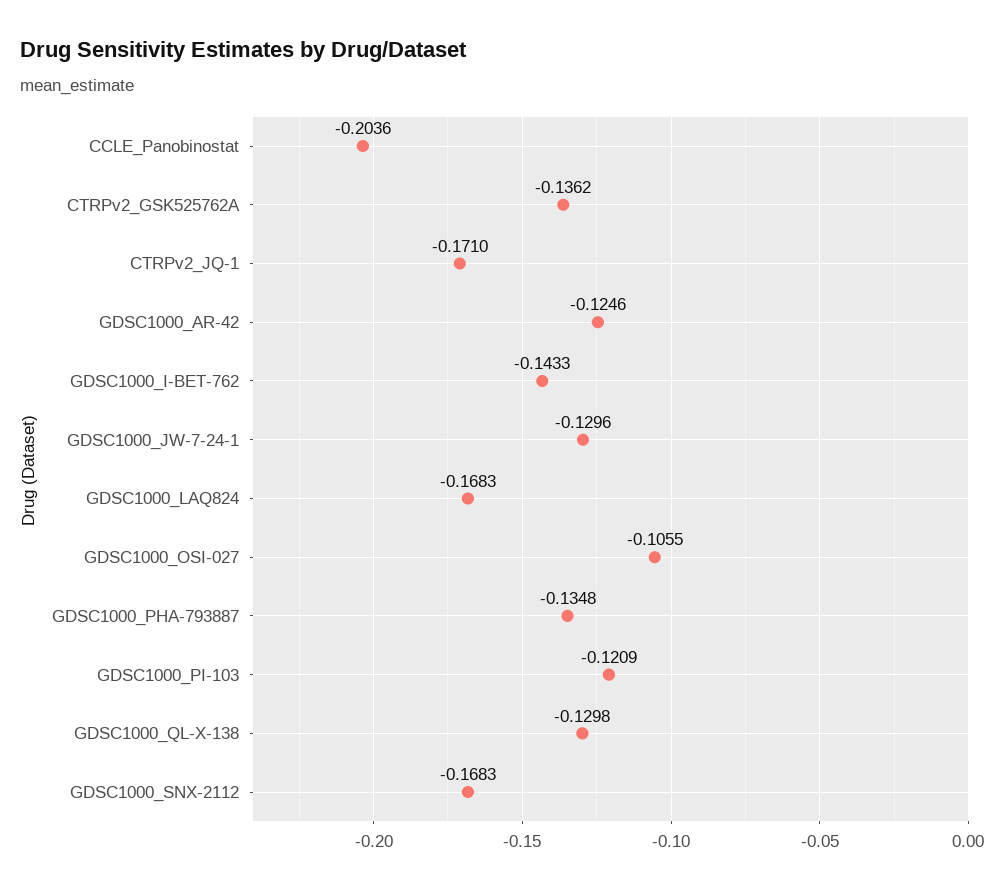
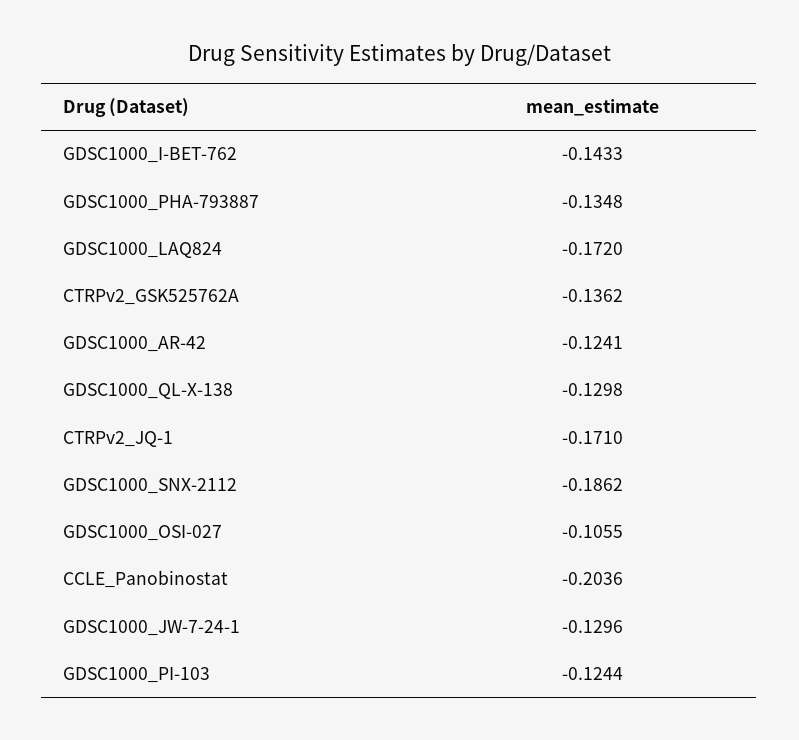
GDSC1000_AR-42: -0.1246 -> -0.1241
GDSC1000_LAQ824: -0.1683 -> -0.172
GDSC1000_PI-103: -0.1209 -> -0.1244
GDSC1000_SNX-2112: -0.1683 -> -0.1862

